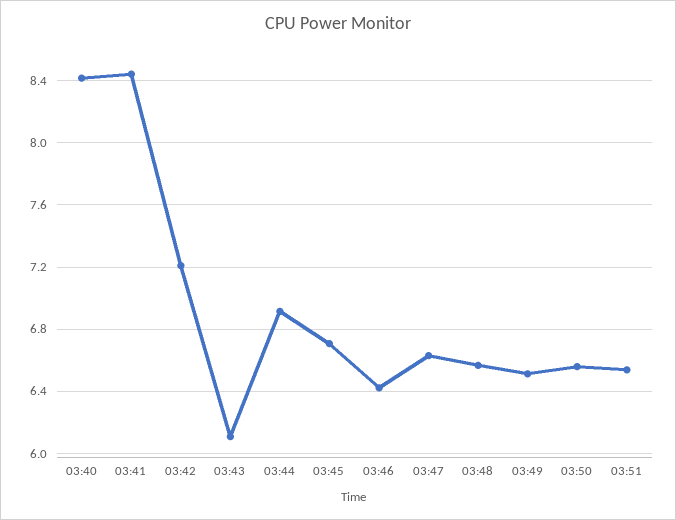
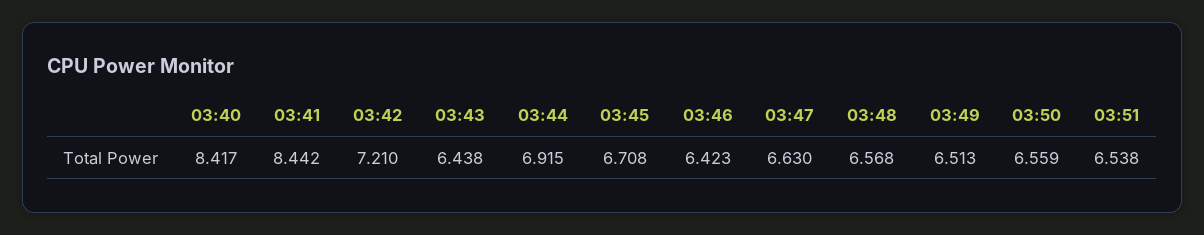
03:43: 6.1 -> 6.438

